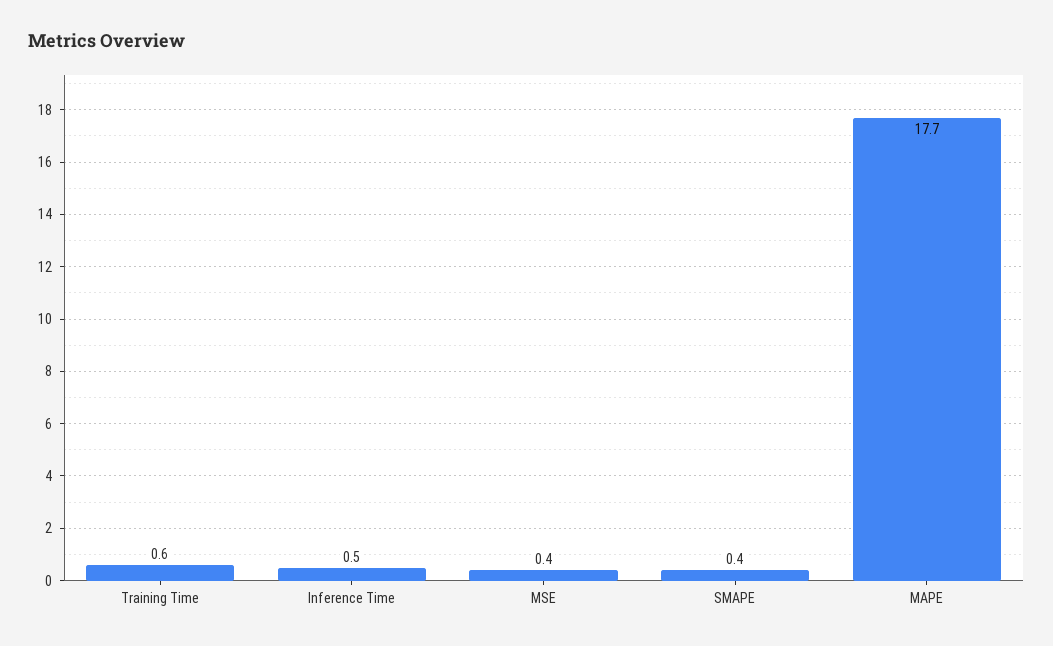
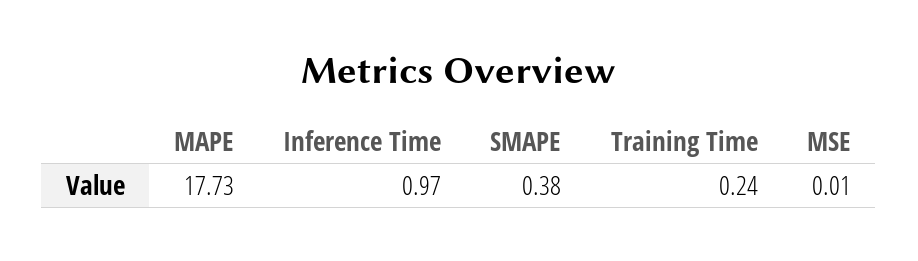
Training Time: 0.6 -> 0.24
Inference Time: 0.5 -> 0.97
MSE: 0.4 -> 0.01

